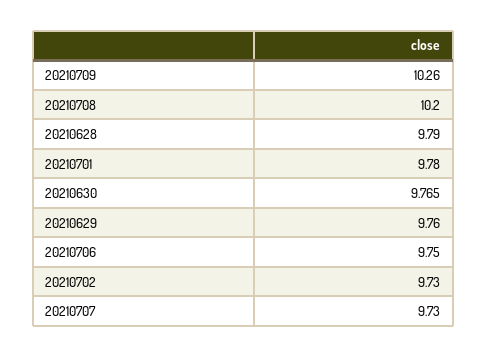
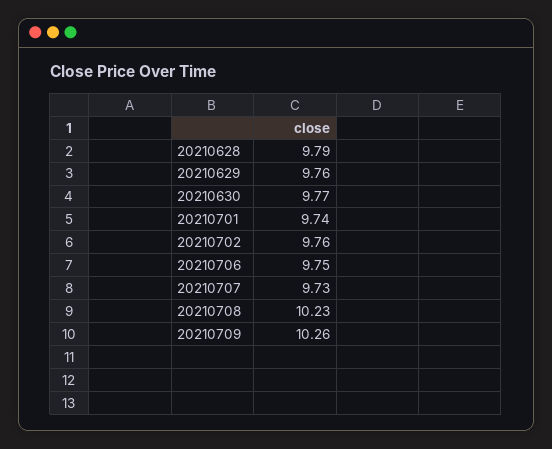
20210708: 10.2 -> 10.23
20210701: 9.78 -> 9.74
20210702: 9.73 -> 9.76

